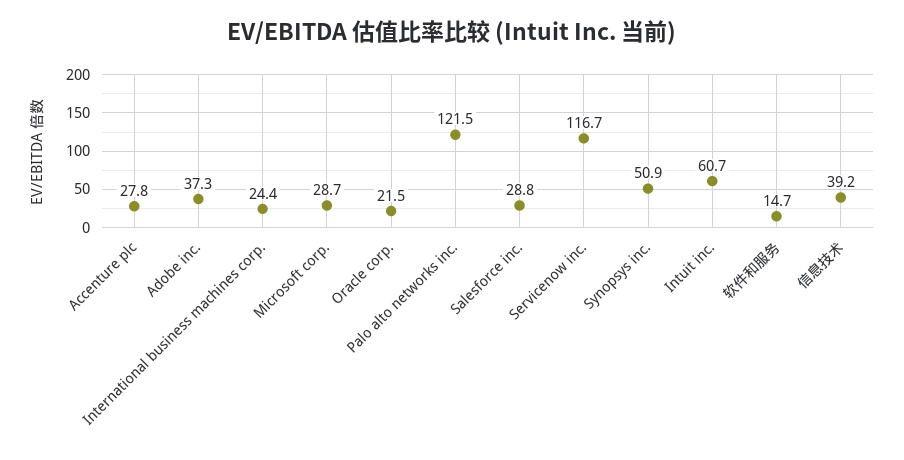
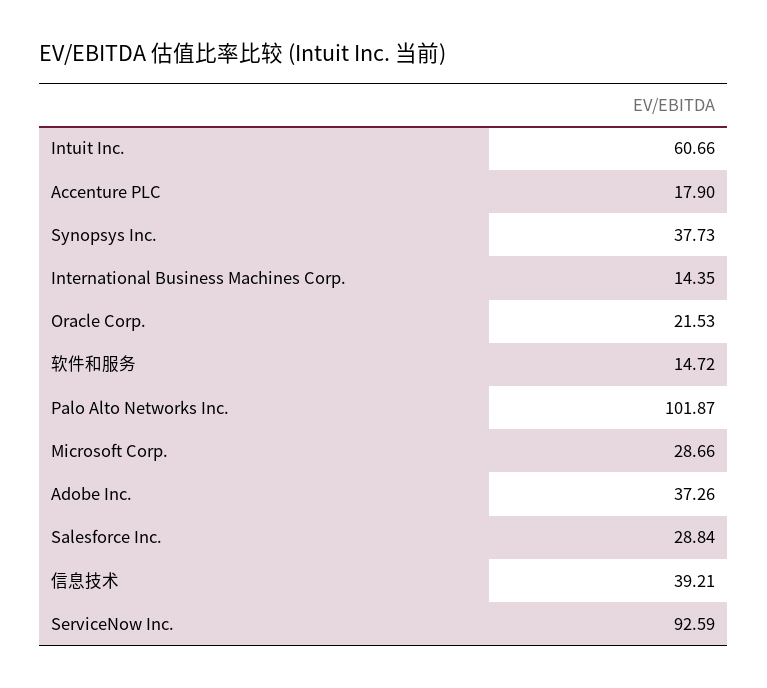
Accenture plc: 27.8 -> 17.9
International business machines corp.: 24.4 -> 14.35
Palo alto networks inc.: 121.5 -> 101.87
Servicenow inc.: 116.7 -> 92.59
Synopsys inc.: 50.9 -> 37.73

